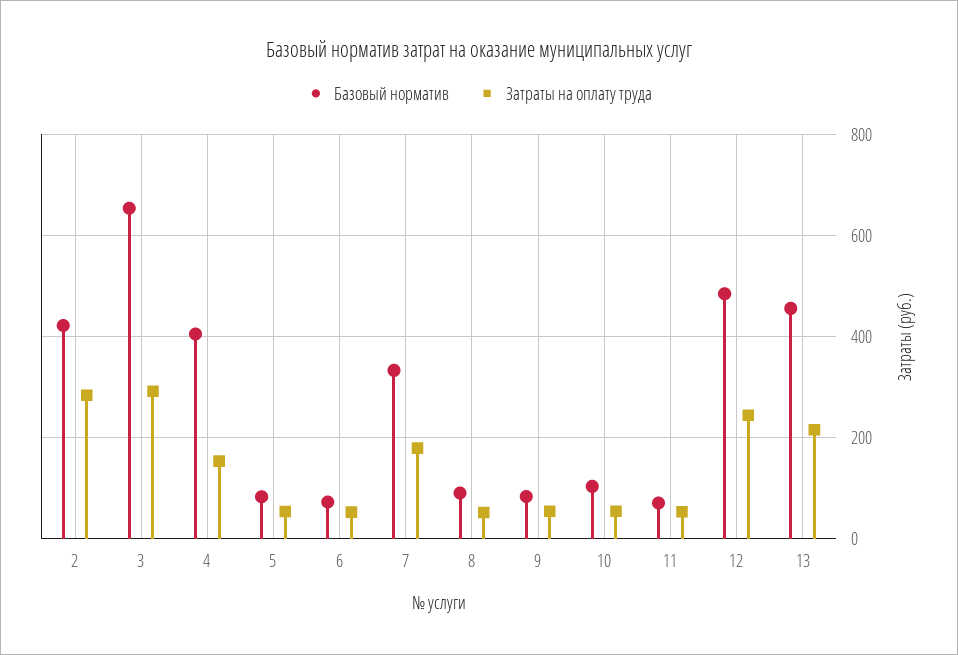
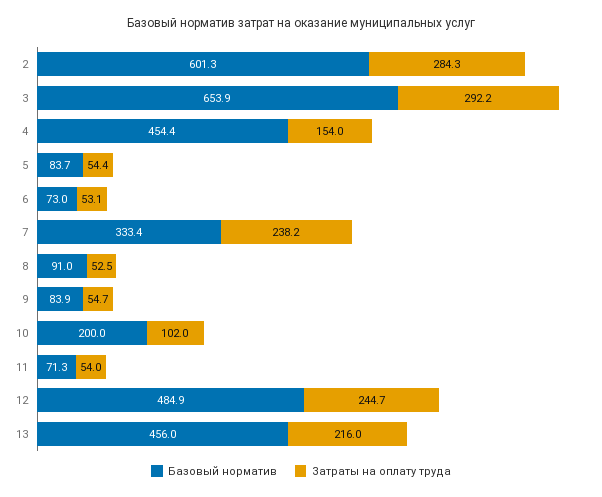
Базовый норматив, 2: 420 -> 601.3
Базовый норматив, 4: 400 -> 454.4
Затраты на оплату труда, 7: 180 -> 238.2
Базовый норматив, 10: 100 -> 200
Затраты на оплату труда, 10: 60 -> 102

